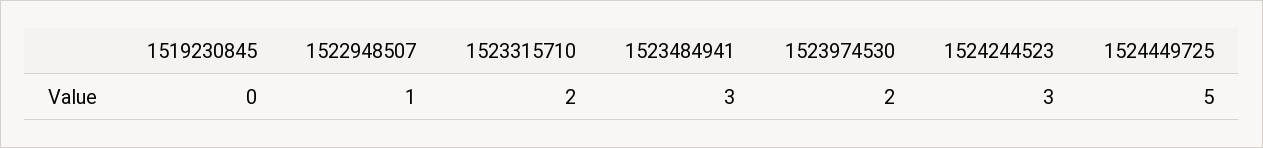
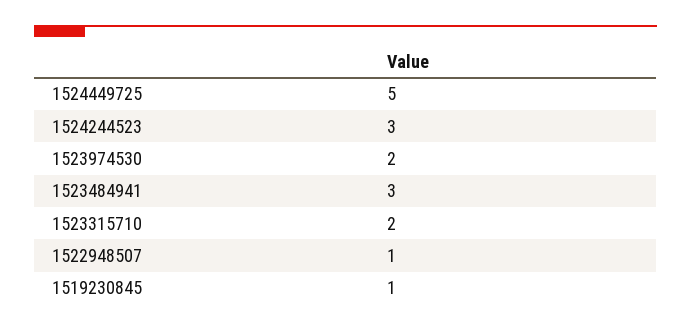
1519230845: 0 -> 1

